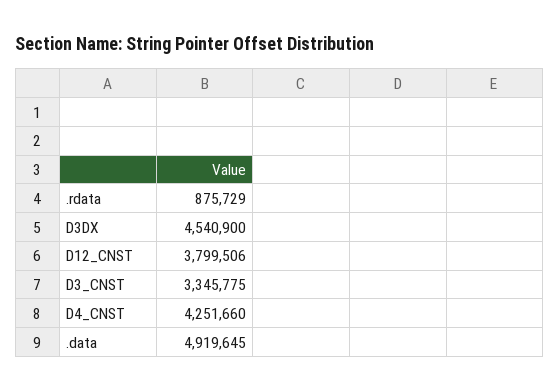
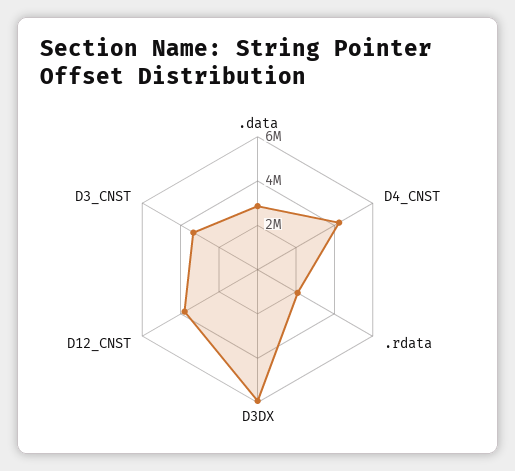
.rdata: 875729 -> 2000000
D3DX: 4540900 -> 6000000
.data: 4919645 -> 3000000

